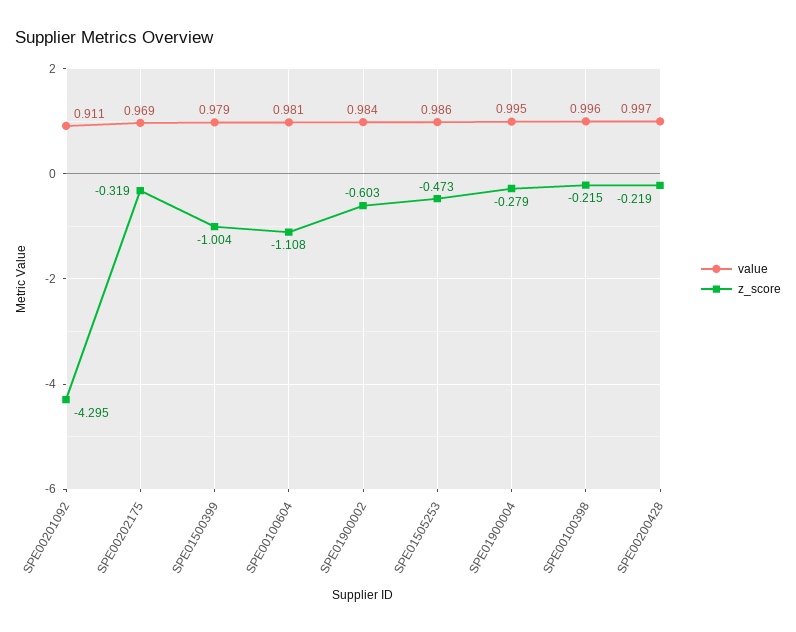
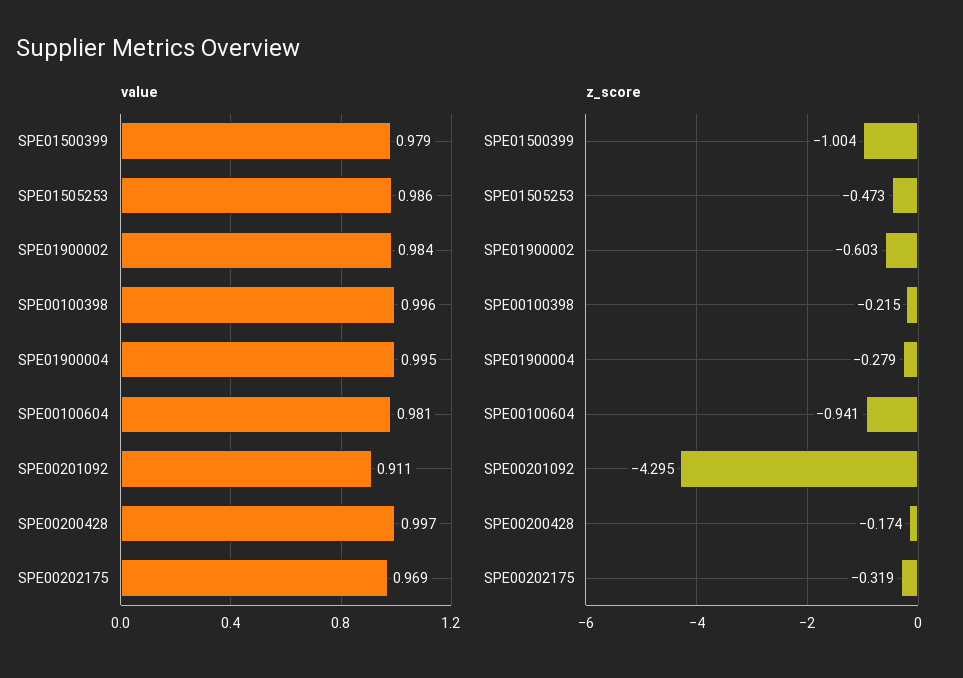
z_score, SPE00100604: -1.108 -> -0.941
z_score, SPE00200428: -0.219 -> -0.174

